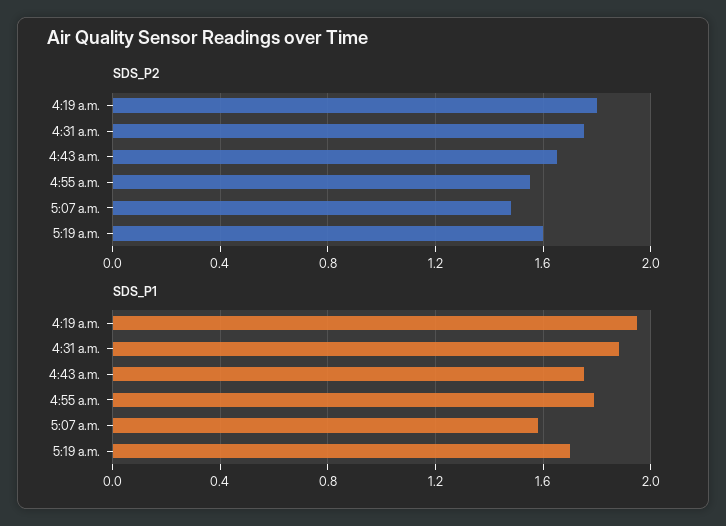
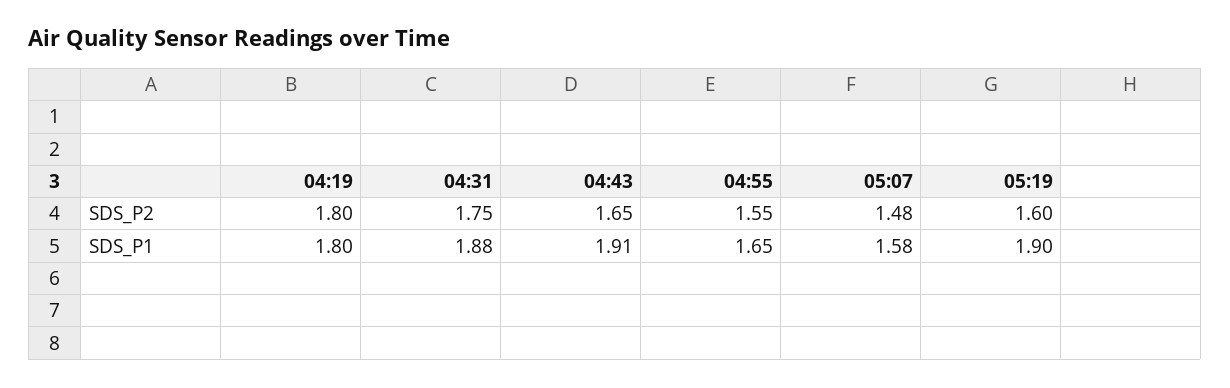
SDS_P1, 4:19 a.m.: 1.95 -> 1.8
SDS_P1, 4:43 a.m.: 1.75 -> 1.91
SDS_P1, 4:55 a.m.: 1.8 -> 1.65
SDS_P1, 5:19 a.m.: 1.7 -> 1.9

